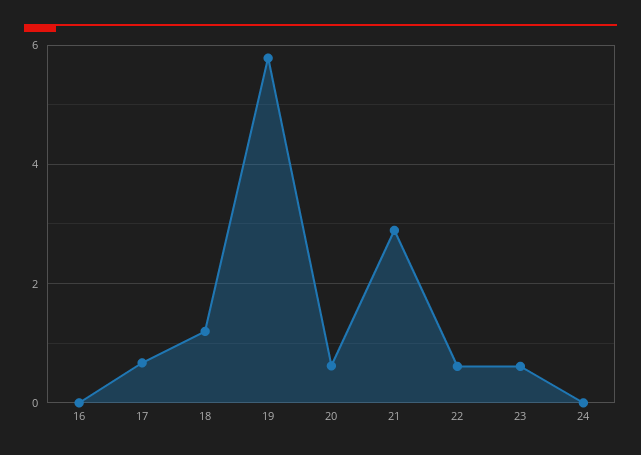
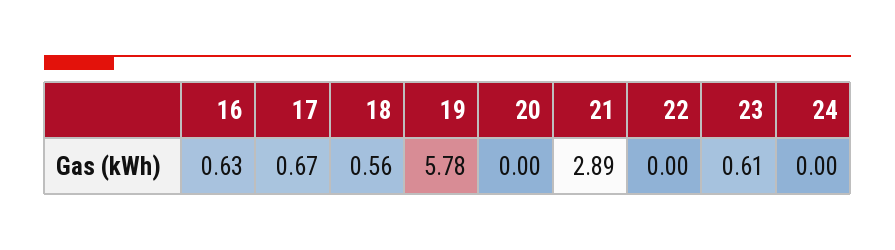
16: 0 -> 0.63
18: 1.2 -> 0.56
20: 0.6 -> 0
22: 0.6 -> 0

